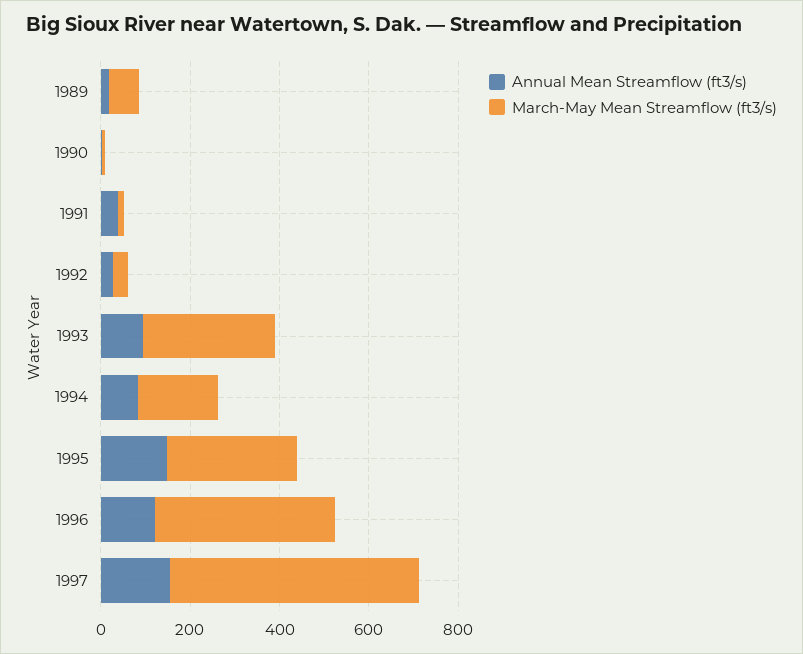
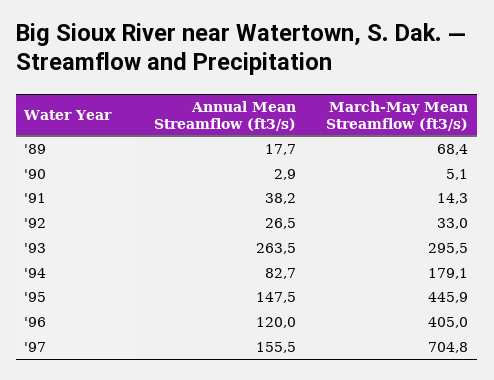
Annual Mean Streamflow (ft3/s), 1993: 100 -> 263.5
March-May Mean Streamflow (ft3/s), 1995: 300 -> 445.9
March-May Mean Streamflow (ft3/s), 1997: 550 -> 704.8

